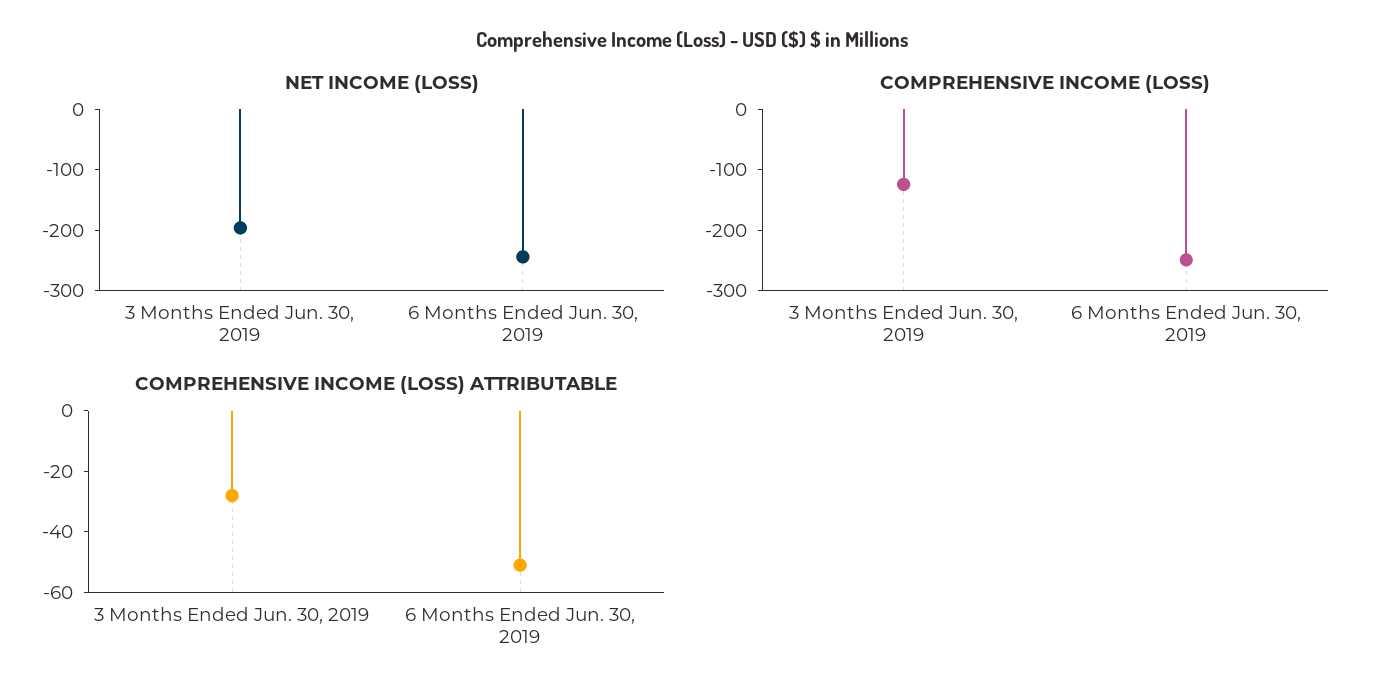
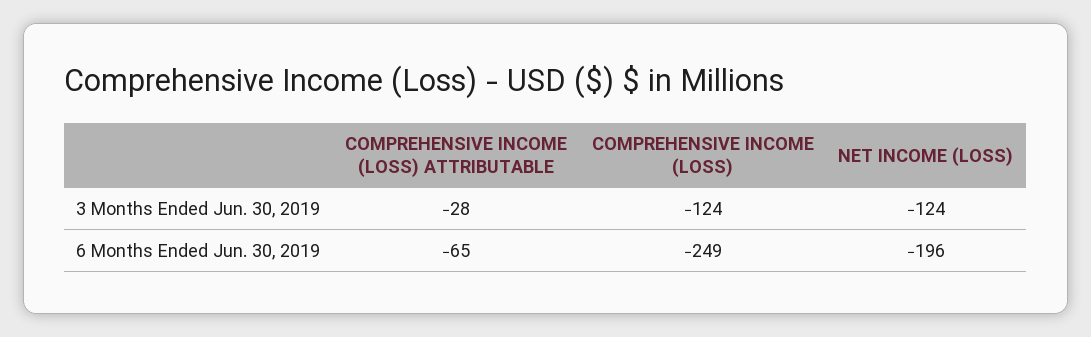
NET INCOME (LOSS), 3 Months Ended Jun. 30, 2019: -200 -> -124
NET INCOME (LOSS), 6 Months Ended Jun. 30, 2019: -240 -> -196
COMPREHENSIVE INCOME (LOSS) ATTRIBUTABLE, 6 Months Ended Jun. 30, 2019: -50 -> -65

